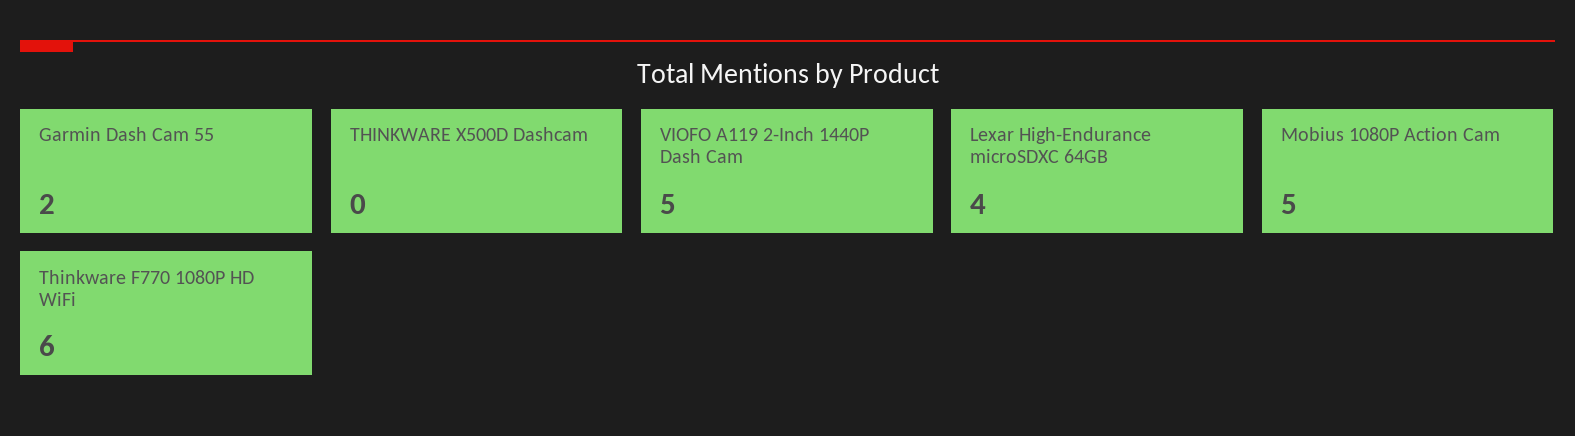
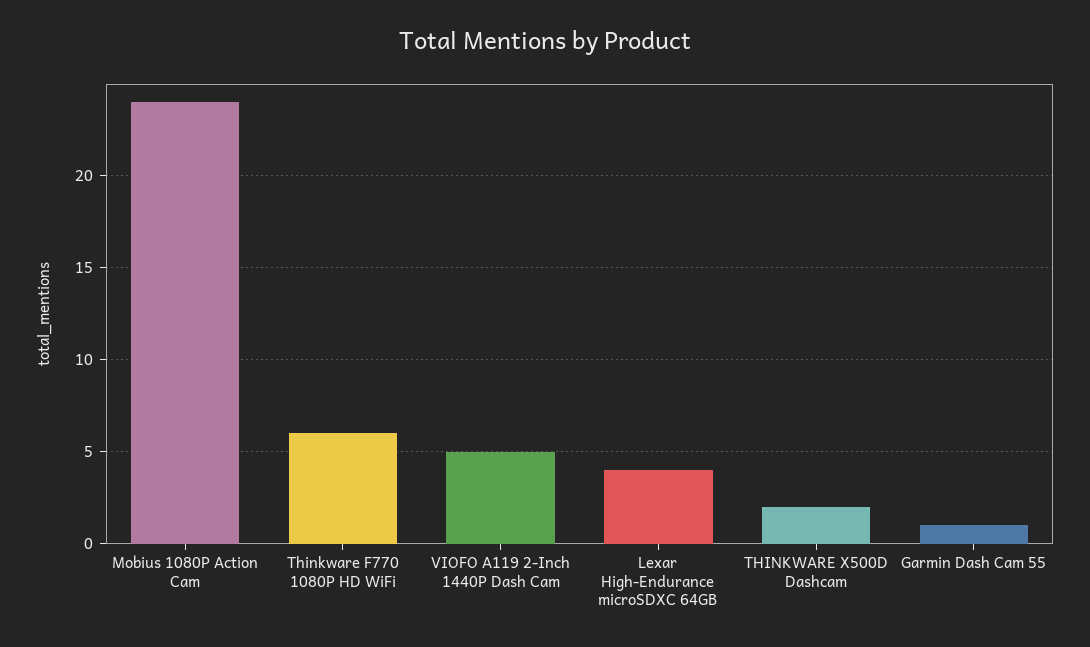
Garmin Dash Cam 55: 2 -> 1
THINKWARE X500D Dashcam: 0 -> 2
Mobius 1080P Action Cam: 5 -> 24

